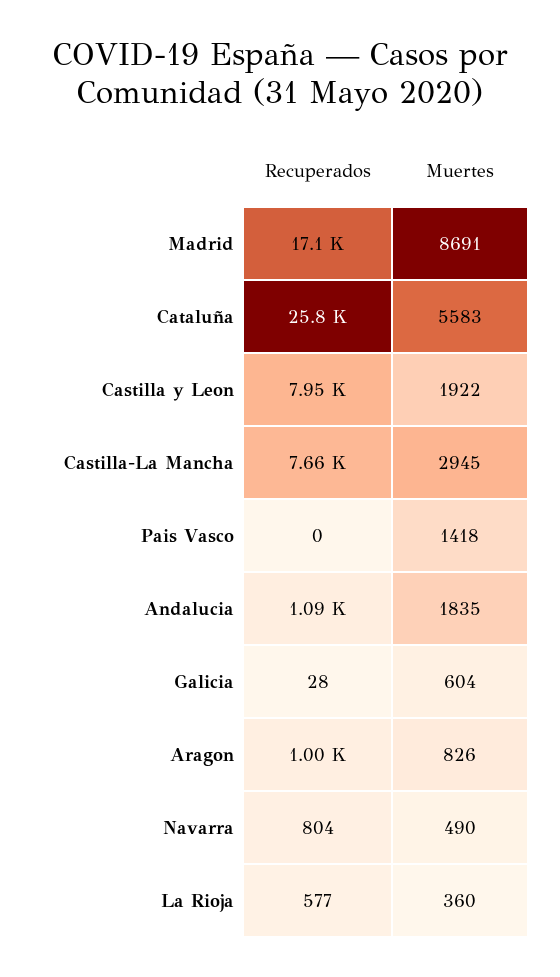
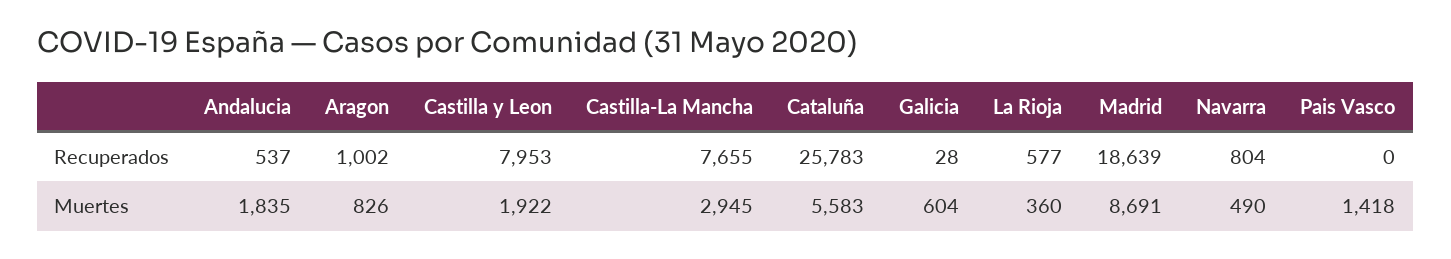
Recuperados, Madrid: 17100 -> 18639
Recuperados, Andalucia: 1090 -> 537

